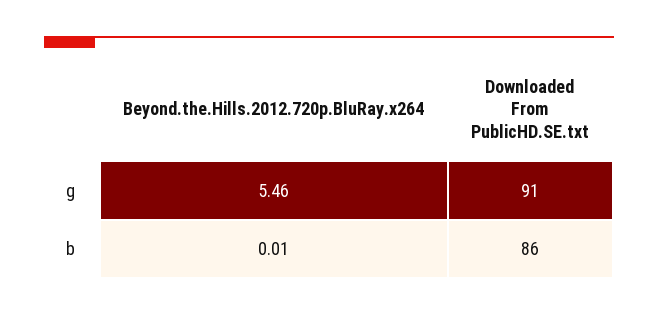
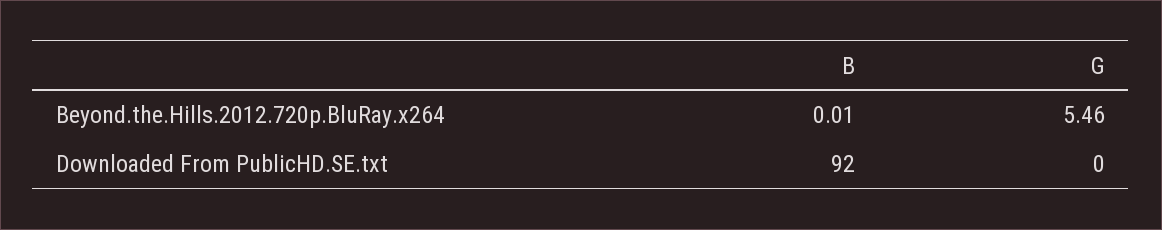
Downloaded From PublicHD.SE.txt, g: 91 -> 0
Downloaded From PublicHD.SE.txt, b: 86 -> 92

